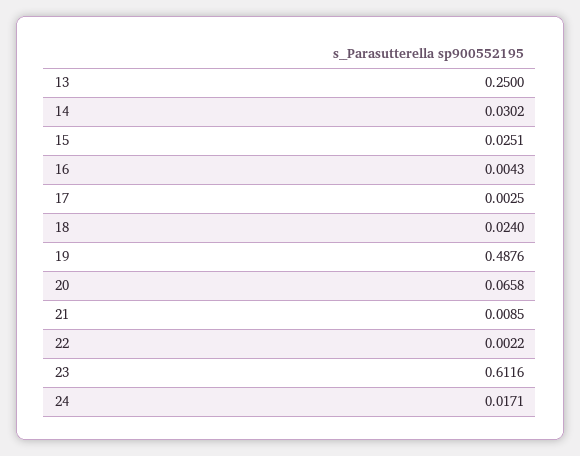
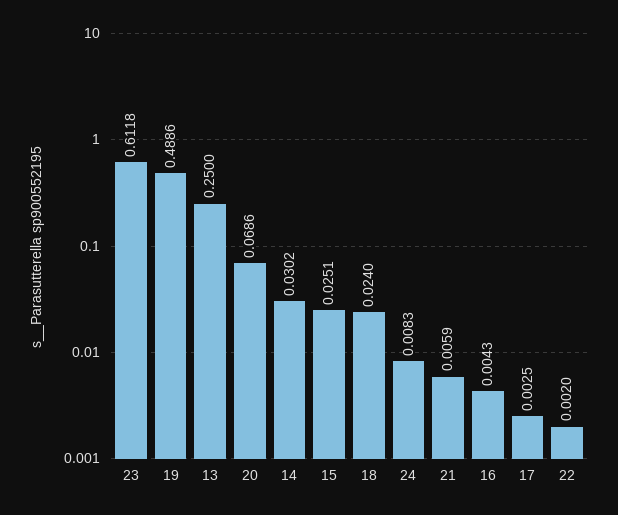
19: 0.4876 -> 0.4886
20: 0.0658 -> 0.0686
21: 0.0085 -> 0.0059
22: 0.0022 -> 0.002
23: 0.6116 -> 0.6118
24: 0.0171 -> 0.0083

